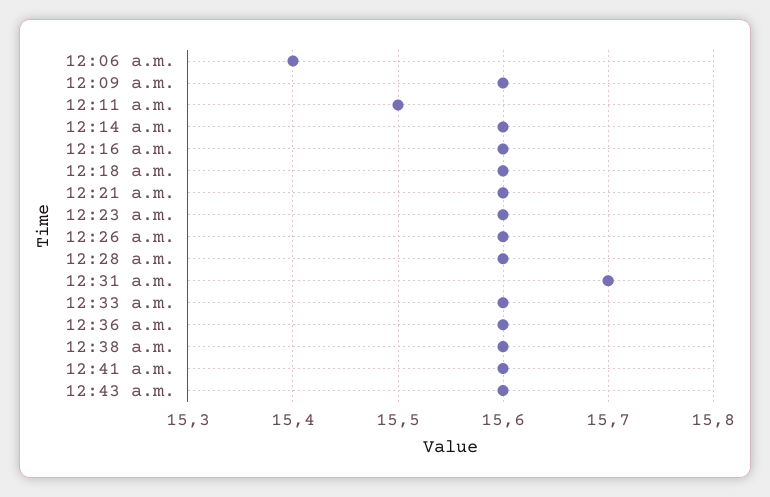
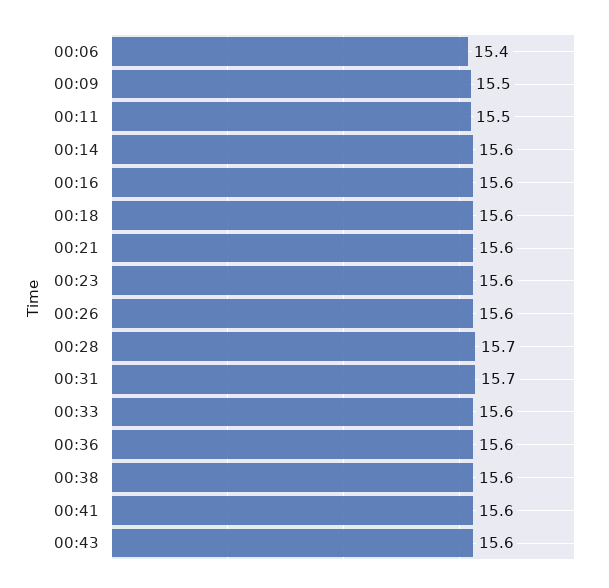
12:09 a.m.: 15.6 -> 15.5
12:28 a.m.: 15.6 -> 15.7

